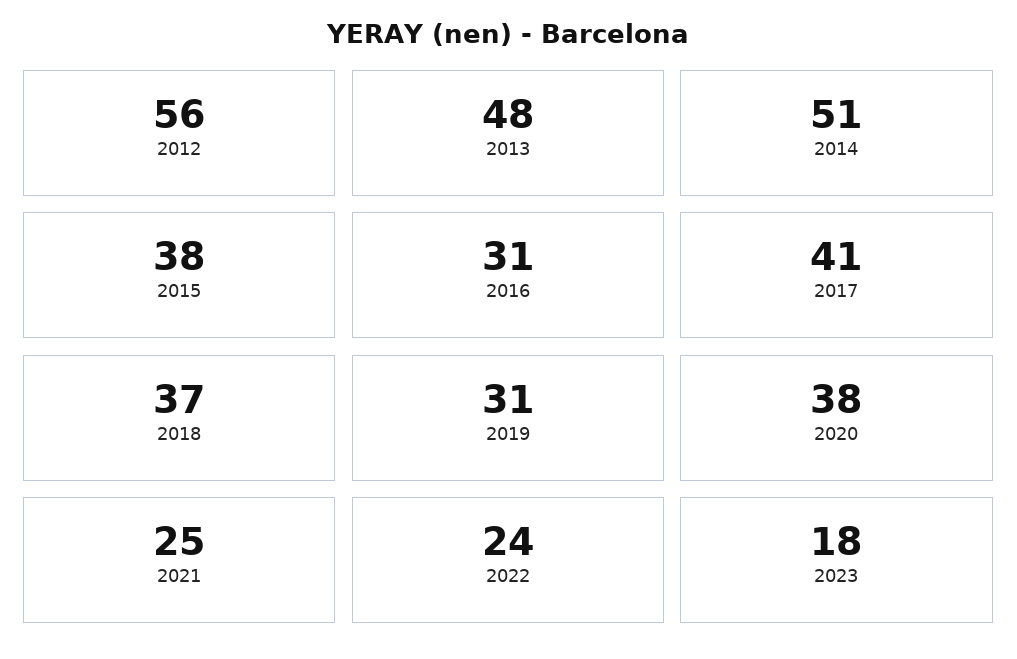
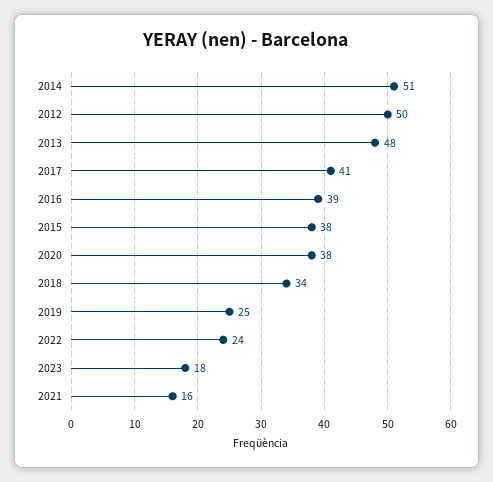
2012: 56 -> 50
2016: 31 -> 39
2018: 37 -> 34
2019: 31 -> 25
2021: 25 -> 16

